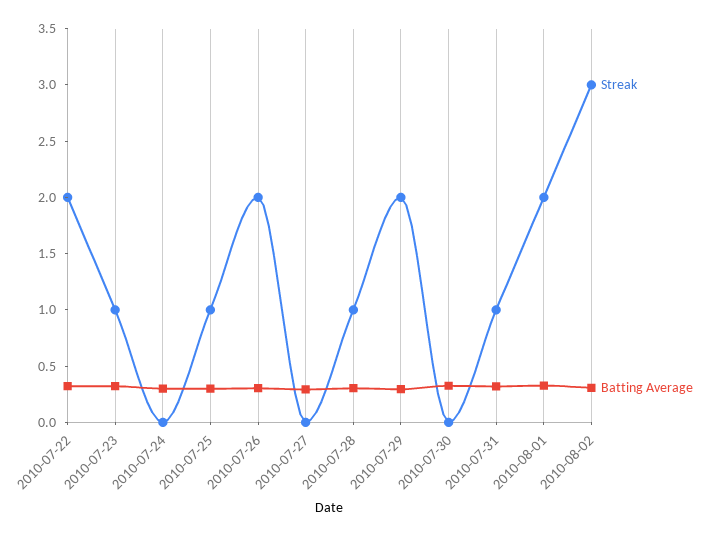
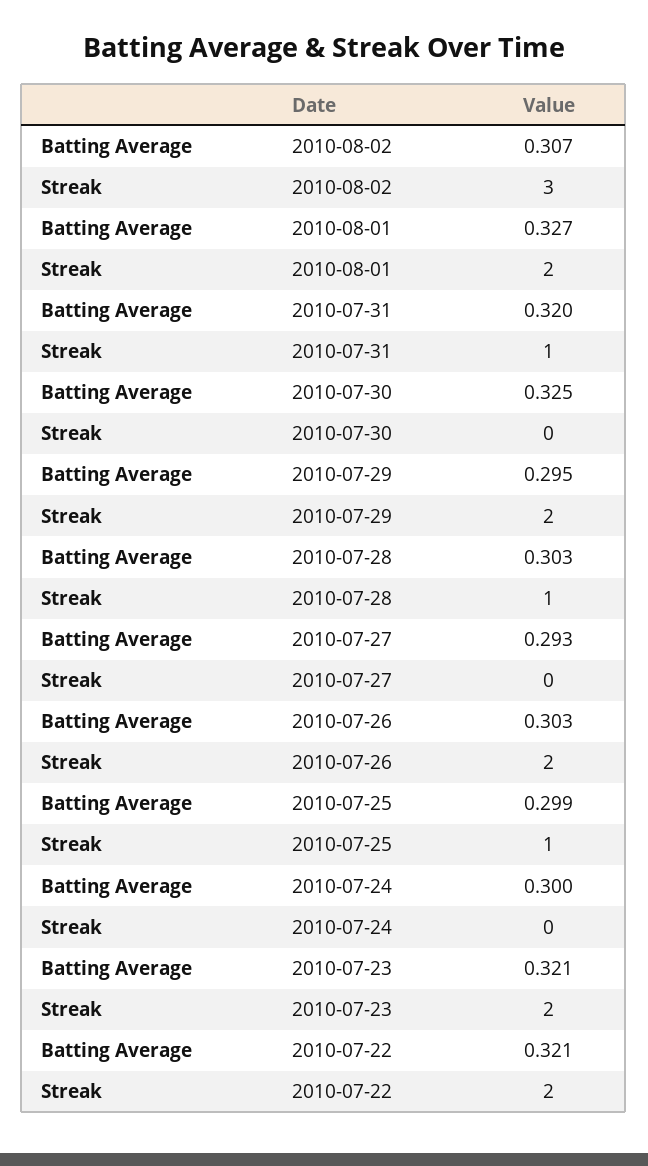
Streak, 2010-07-23: 1 -> 2

